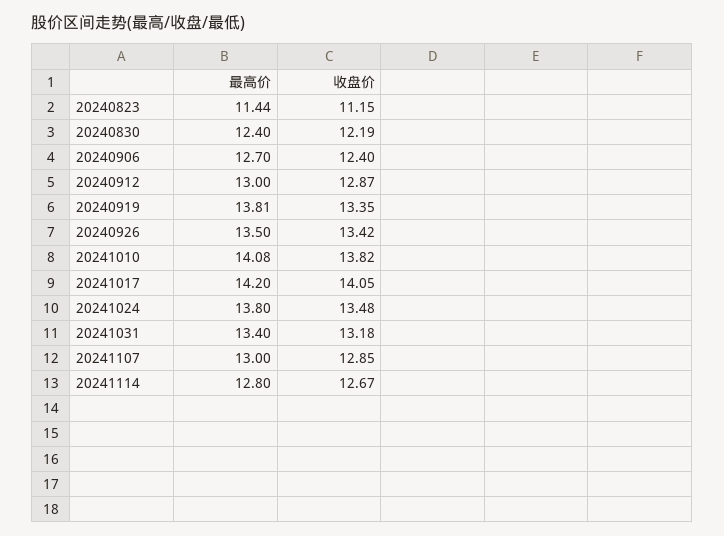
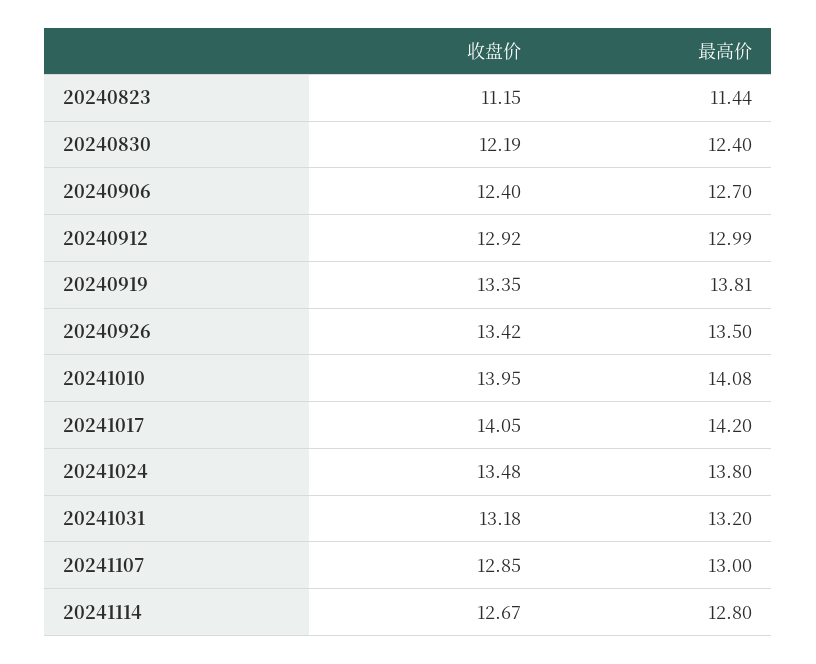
最高价, 20240912: 13 -> 12.99
收盘价, 20240912: 12.87 -> 12.92
收盘价, 20241010: 13.82 -> 13.95
最高价, 20241031: 13.4 -> 13.2

